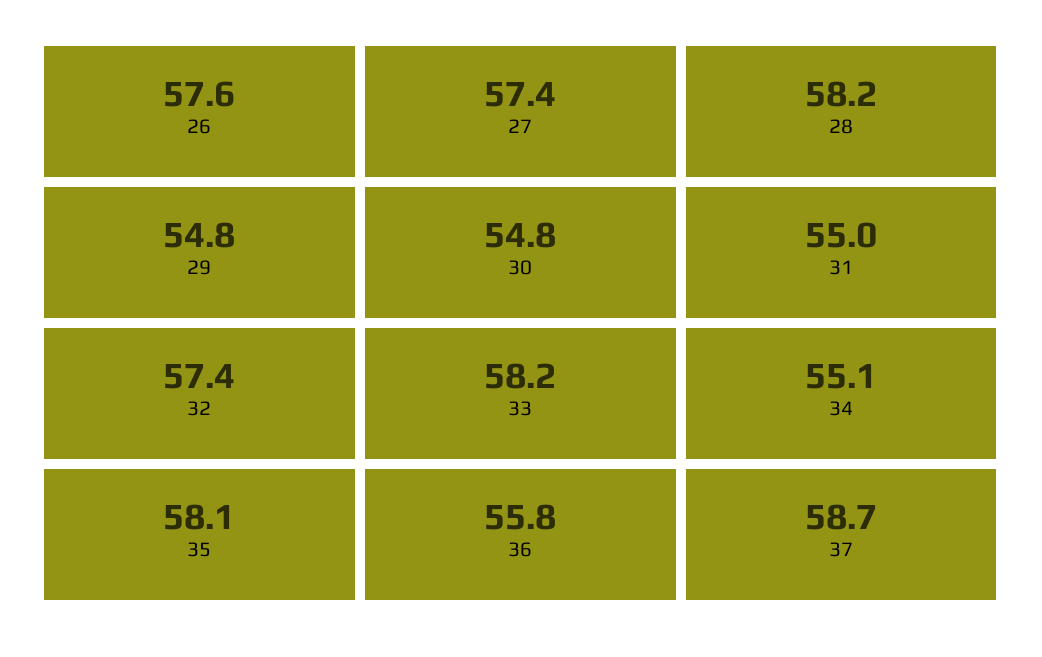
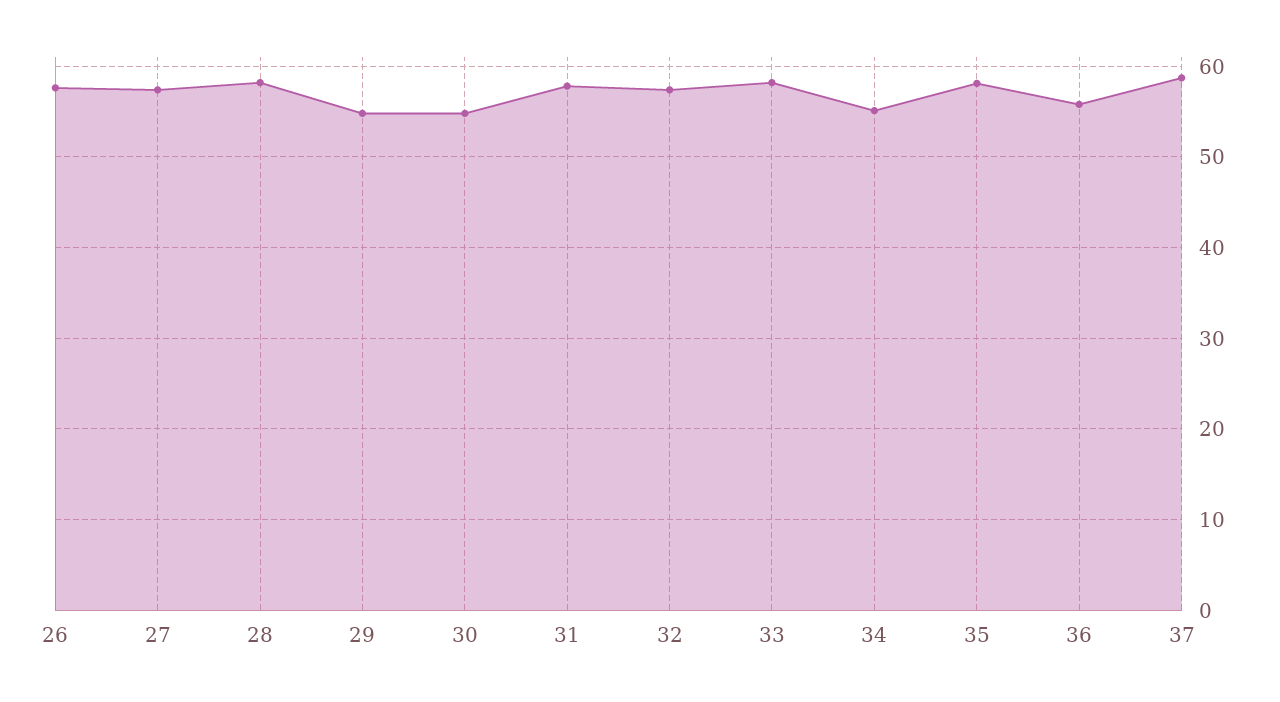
31: 55 -> 58

